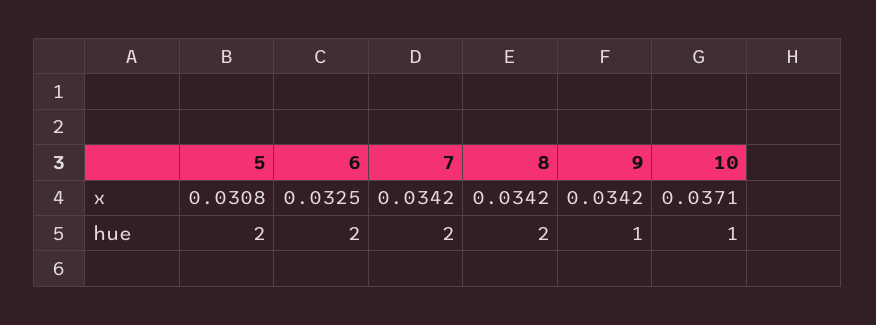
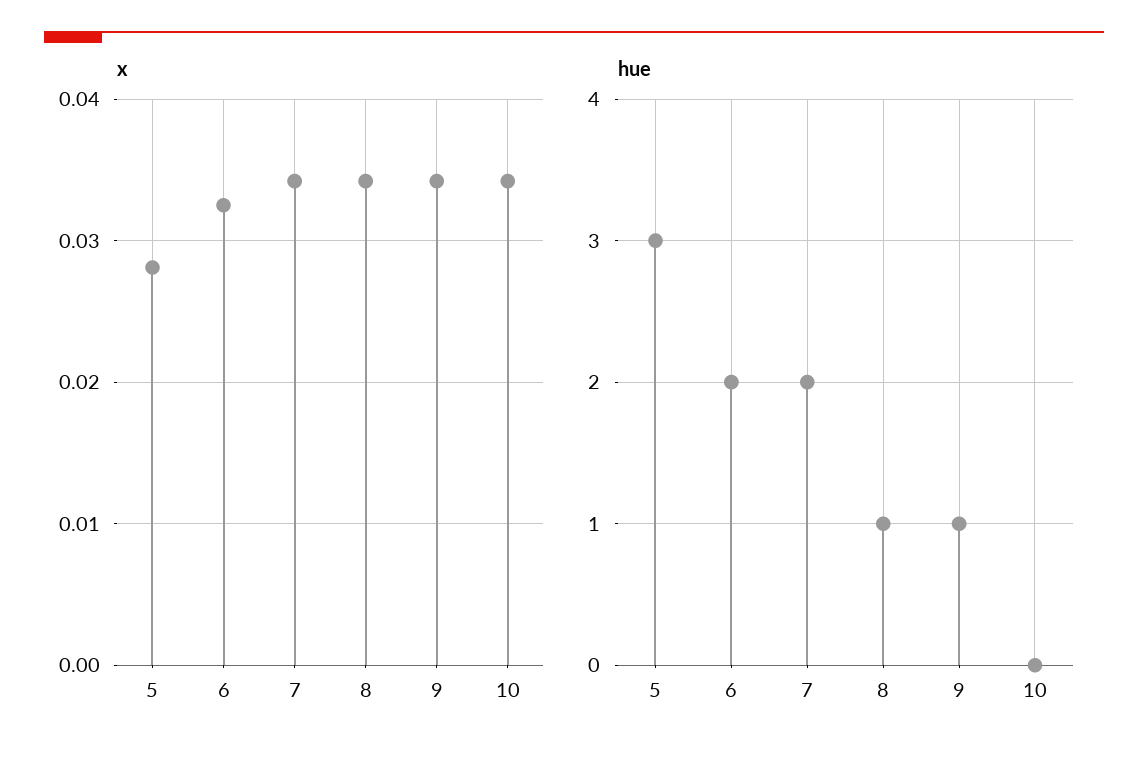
x, 5: 0.0308 -> 0.028
x, 10: 0.0371 -> 0.034
hue, 5: 2 -> 3
hue, 8: 2 -> 1
hue, 10: 1 -> 0

